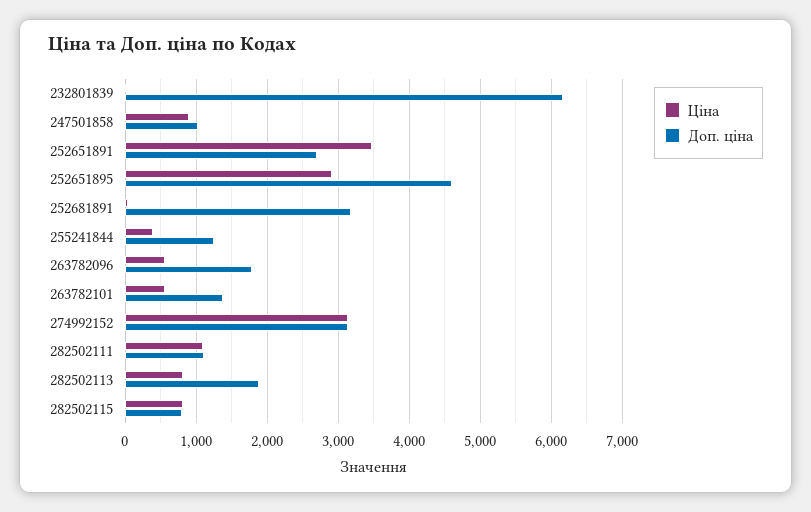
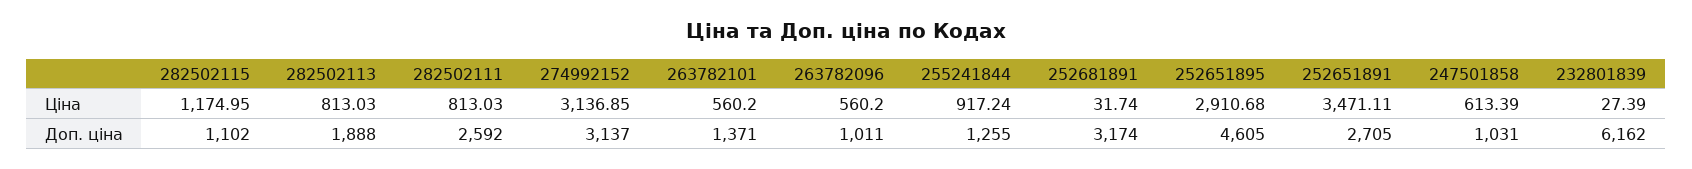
Ціна, 247501858: 900 -> 613.39
Ціна, 255241844: 400 -> 917.24
Доп. ціна, 263782096: 1800 -> 1011
Ціна, 282502111: 1100 -> 813.03
Доп. ціна, 282502111: 1100 -> 2592
Ціна, 282502115: 800 -> 1174.95
Доп. ціна, 282502115: 800 -> 1102

